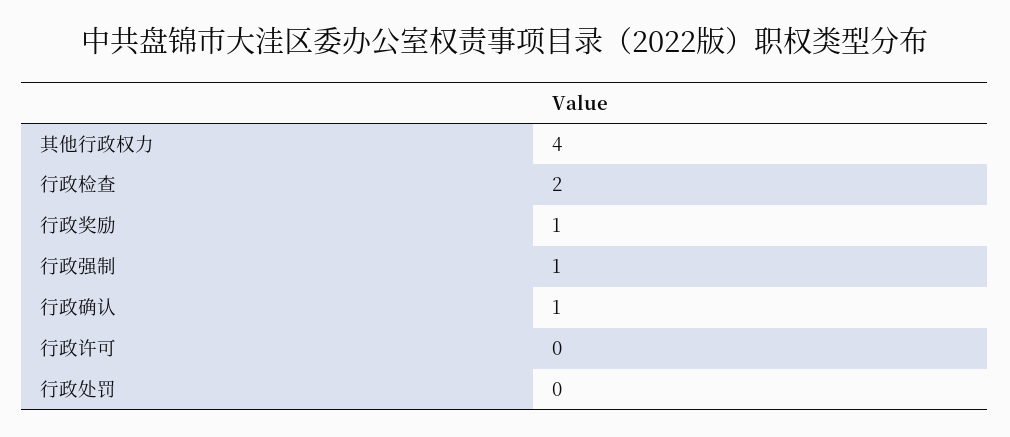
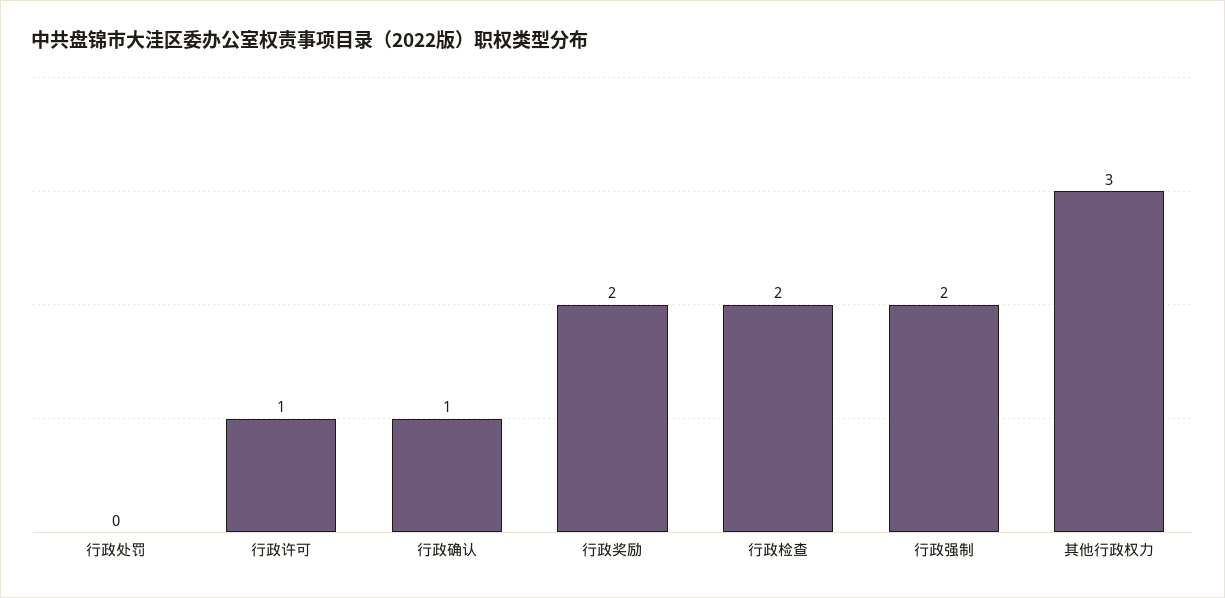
其他行政权力: 4 -> 3
行政奖励: 1 -> 2
行政强制: 1 -> 2
行政许可: 0 -> 1

